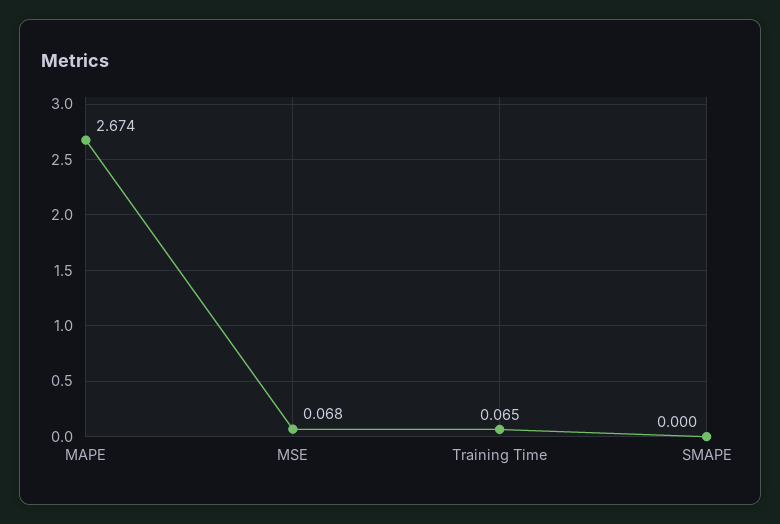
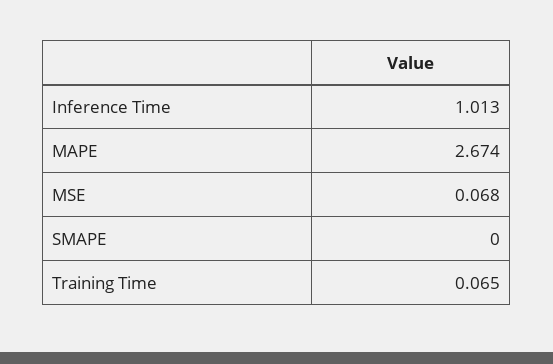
Inference Time: none -> 1.013

